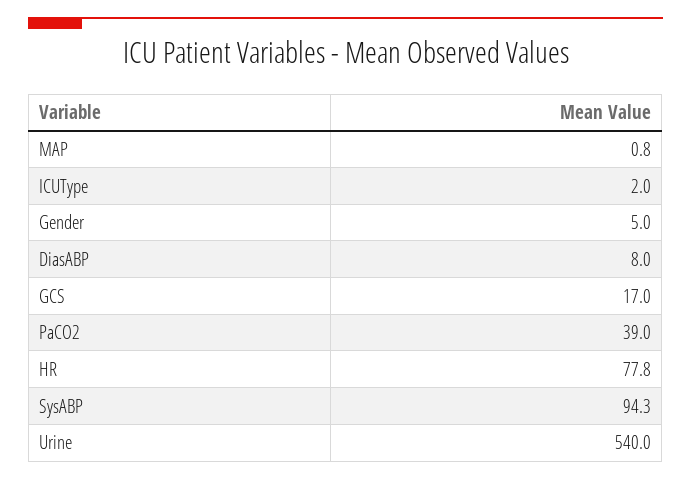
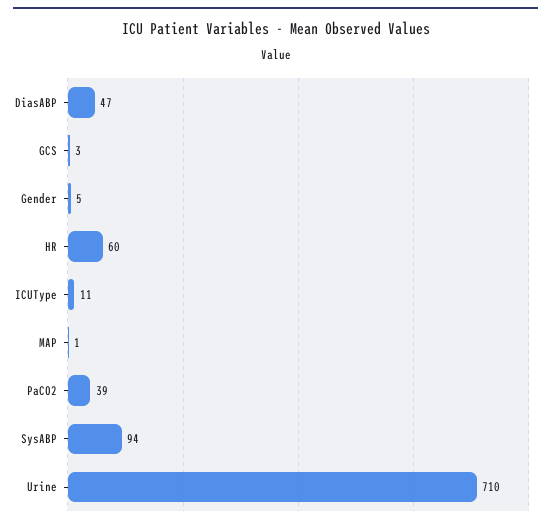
ICUType: 2 -> 11
DiasABP: 8 -> 47
GCS: 17 -> 3
HR: 77.8 -> 60
Urine: 540 -> 710

